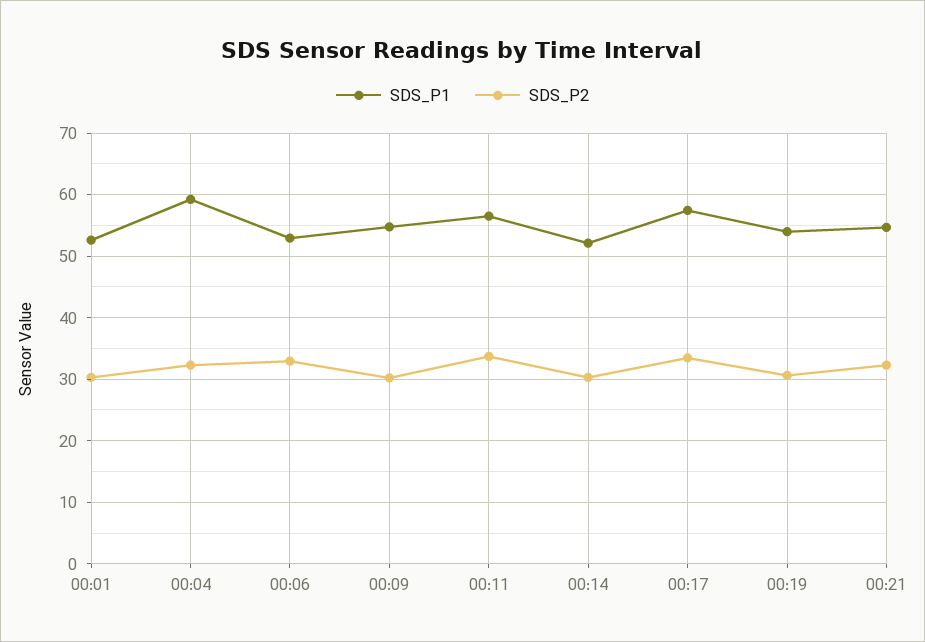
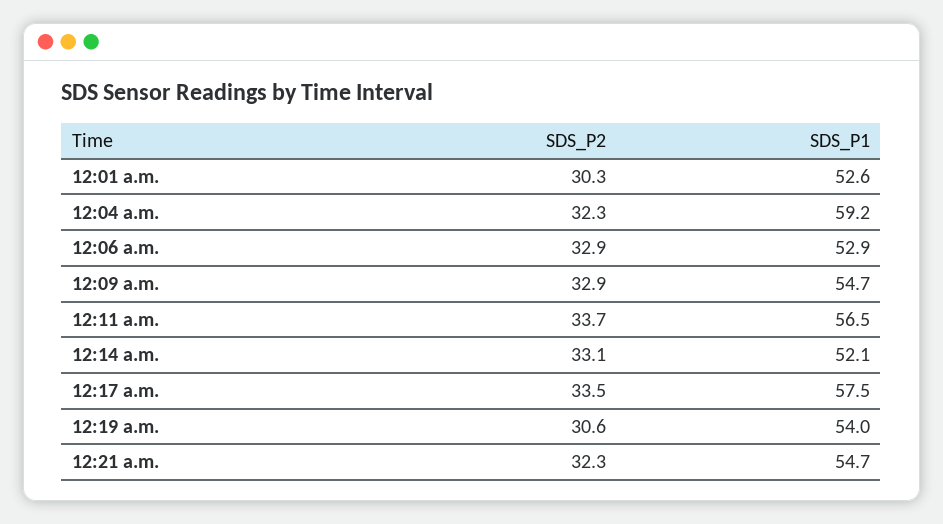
SDS_P2, 00:09: 30 -> 32.9
SDS_P2, 00:14: 30 -> 33.1

